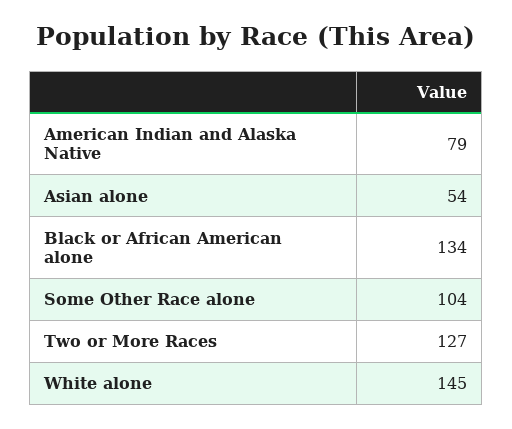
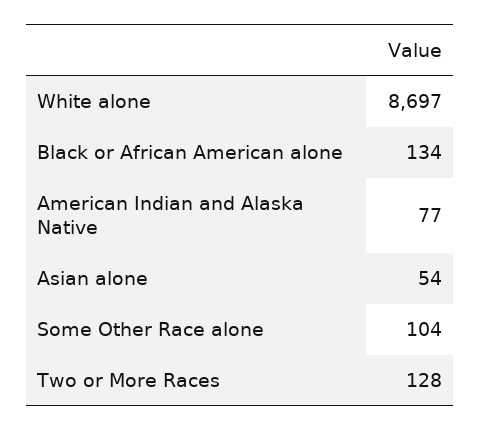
American Indian and Alaska Native: 79 -> 77
Two or More Races: 127 -> 128
White alone: 145 -> 8697

